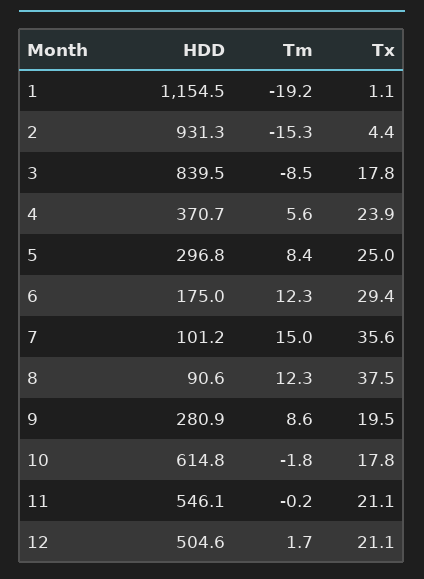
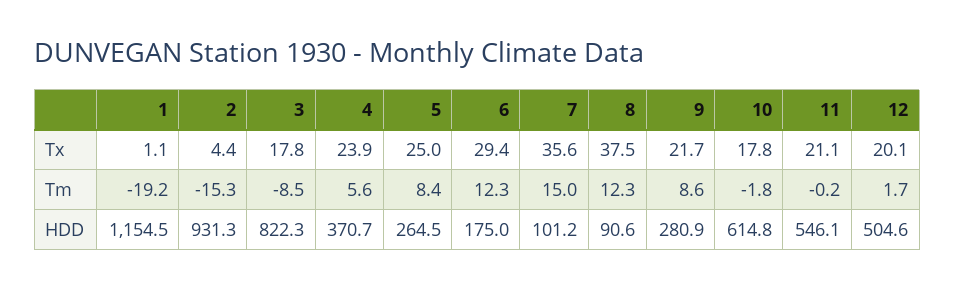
HDD, 3: 839.5 -> 822.3
HDD, 5: 296.8 -> 264.5
Tx, 9: 19.5 -> 21.7
Tx, 12: 21.1 -> 20.1

